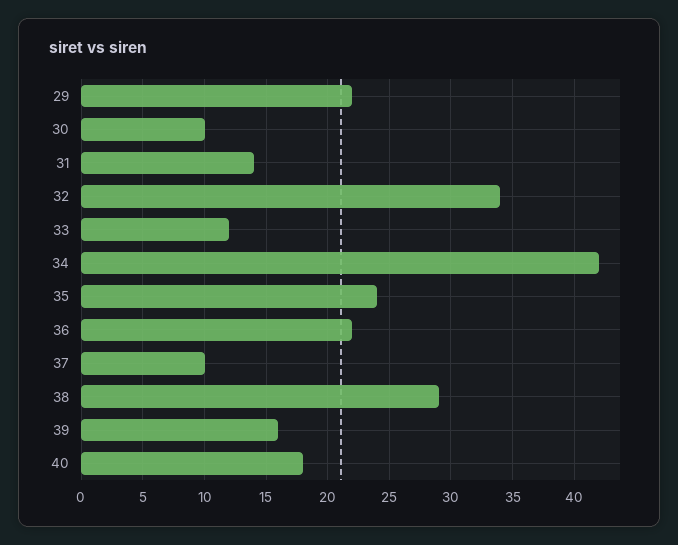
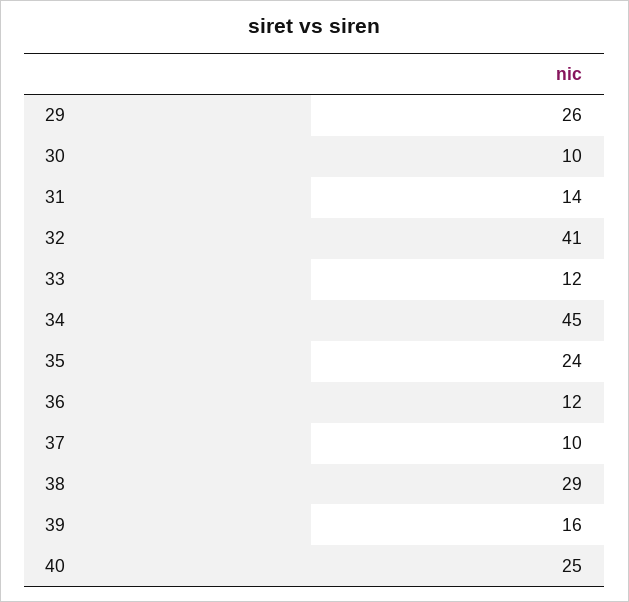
29: 22 -> 26
32: 34 -> 41
34: 42 -> 45
36: 22 -> 12
40: 18 -> 25

